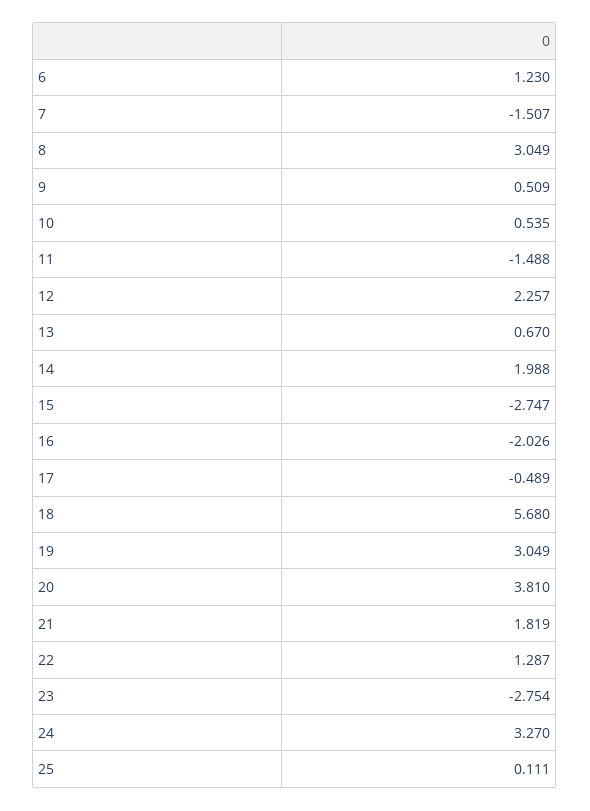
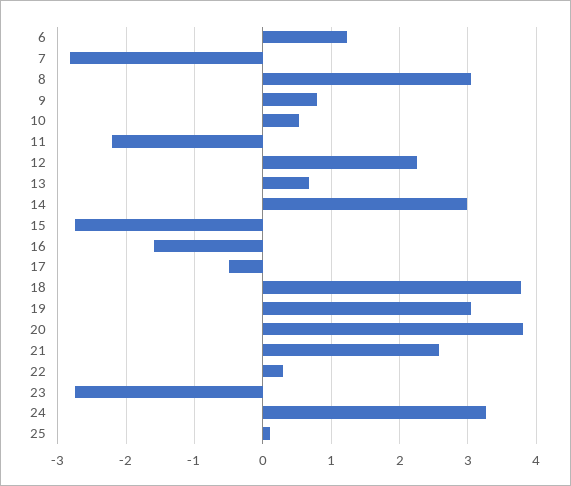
7: -1.507 -> -2.8
9: 0.509 -> 0.8
11: -1.488 -> -2.2
14: 1.988 -> 3
16: -2.026 -> -1.6
18: 5.68 -> 3.8
21: 1.819 -> 2.6
22: 1.287 -> 0.3

